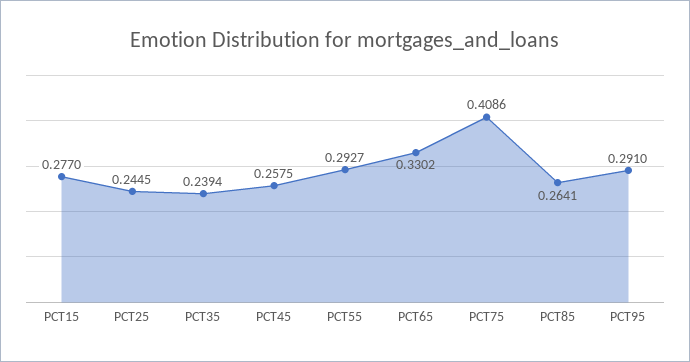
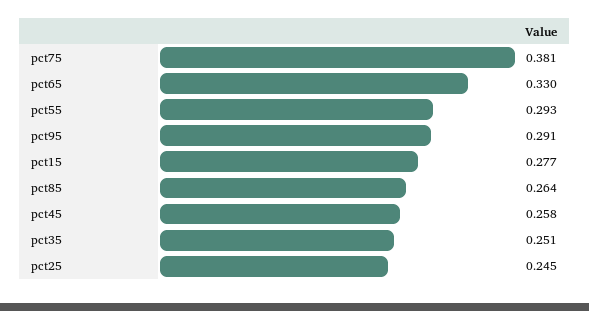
PCT35: 0.2394 -> 0.251
PCT75: 0.4086 -> 0.381

